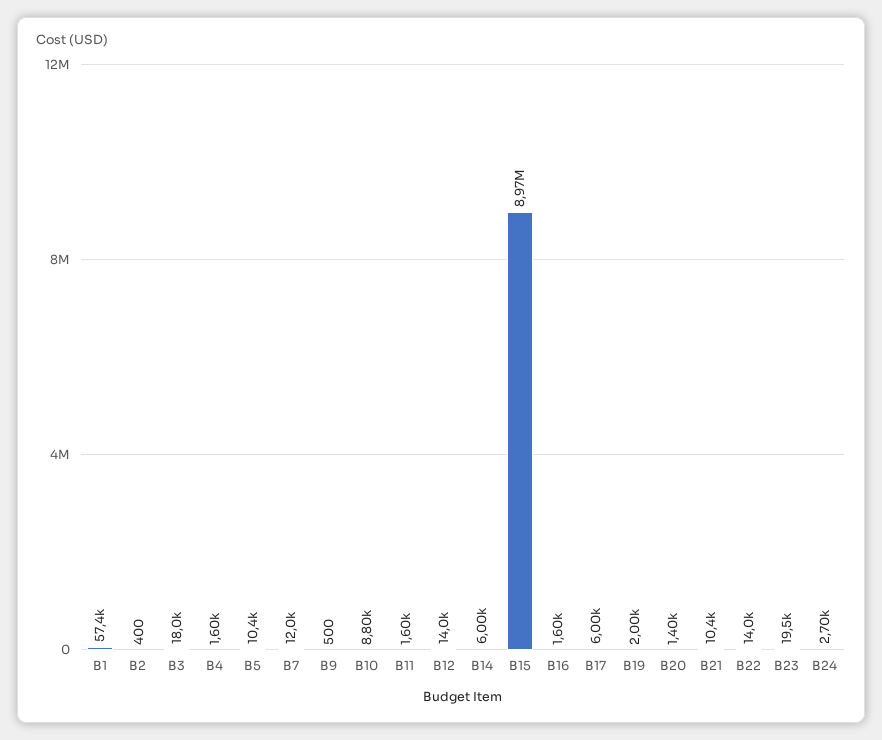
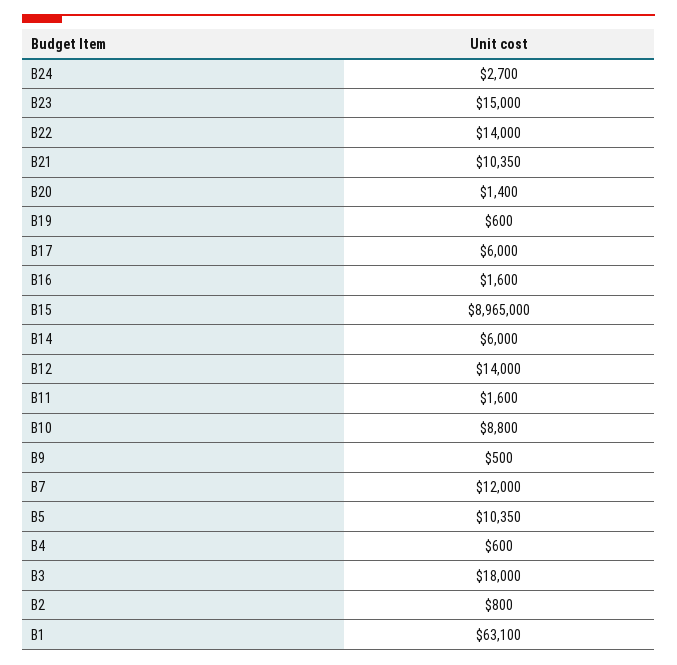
B1: 57400 -> 63100
B2: 400 -> 800
B4: 1600 -> 600
B19: 2000 -> 600
B23: 19500 -> 15000

